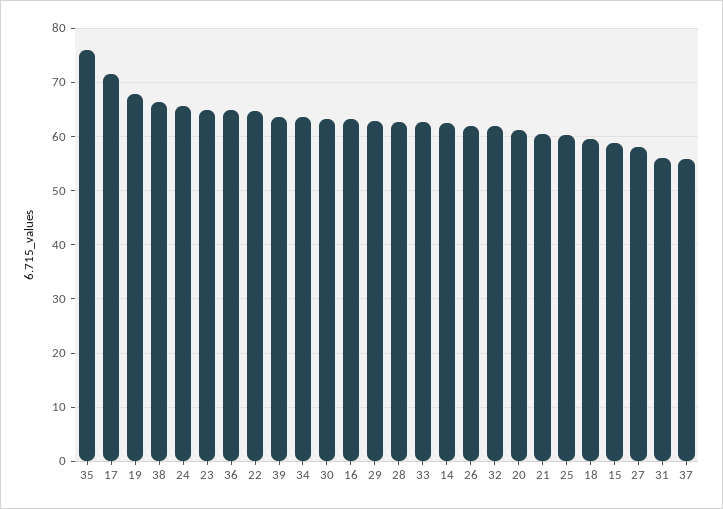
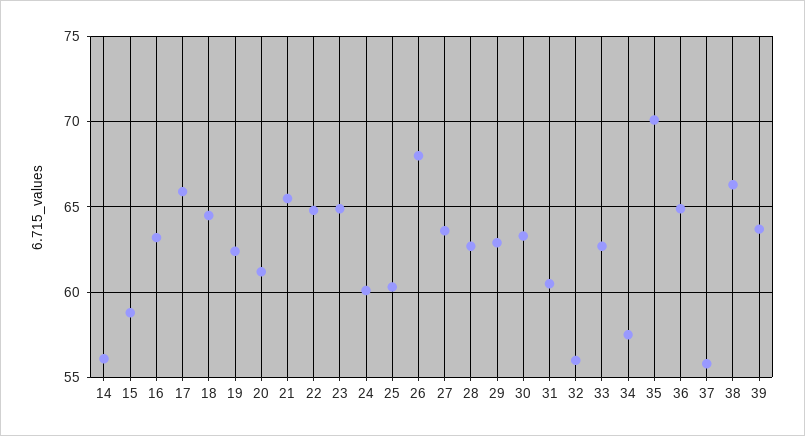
35: 76 -> 70
17: 72 -> 66
19: 68 -> 62.5
24: 66 -> 60
34: 64 -> 57.5
14: 62 -> 56
26: 62 -> 68
32: 62 -> 56
21: 60 -> 65.5
18: 60 -> 64.5
27: 58 -> 63.5
31: 56 -> 60.5

